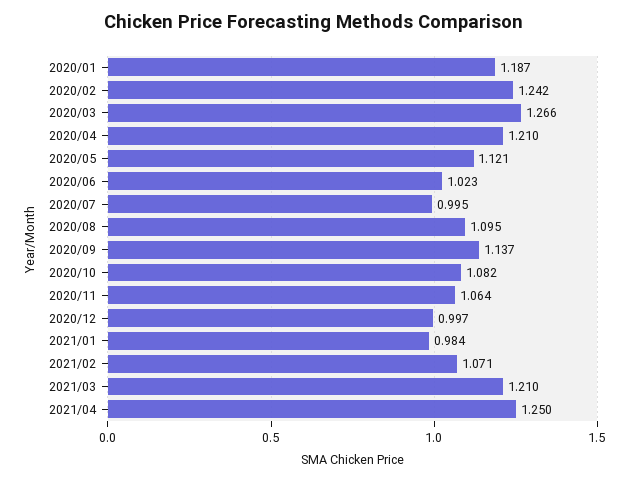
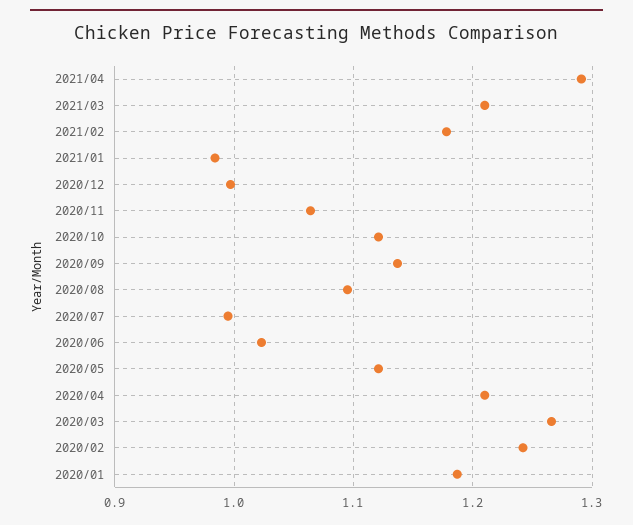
2020/10: 1.082 -> 1.12
2021/02: 1.071 -> 1.18
2021/04: 1.25 -> 1.29

